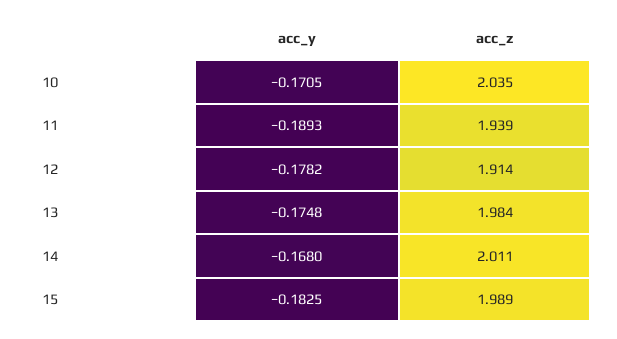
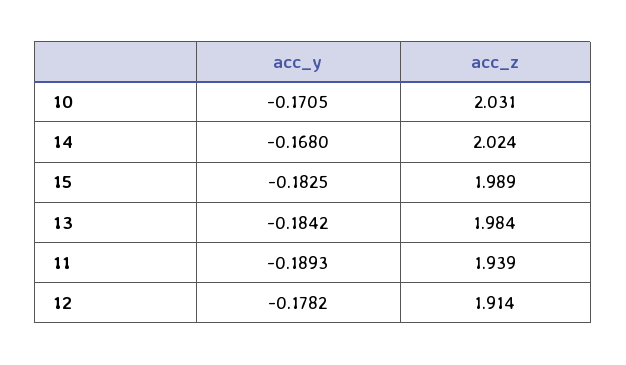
acc_z, 10: 2.035 -> 2.031
acc_y, 13: -0.1748 -> -0.1842
acc_z, 14: 2.011 -> 2.024

